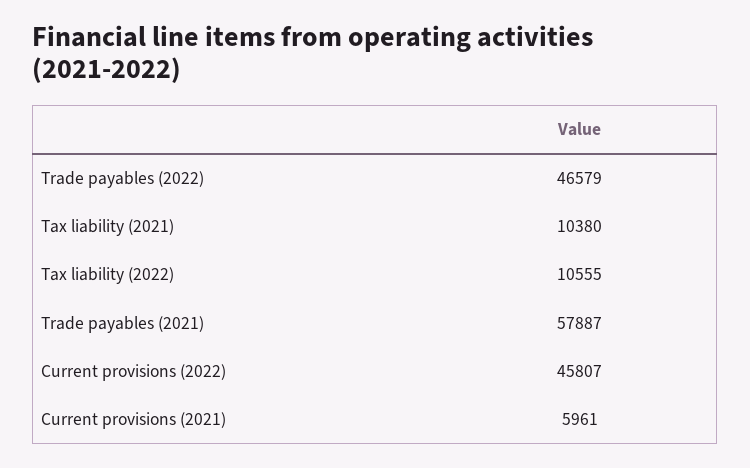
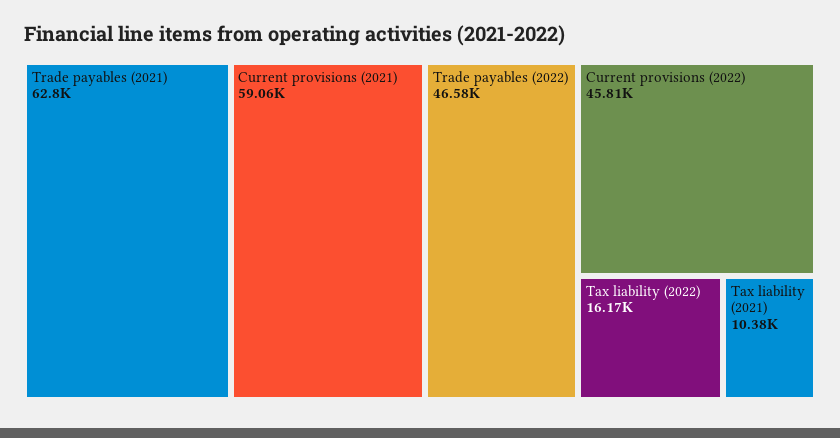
Tax liability (2022): 10555 -> 16170
Trade payables (2021): 57887 -> 62800
Current provisions (2021): 5961 -> 59060

